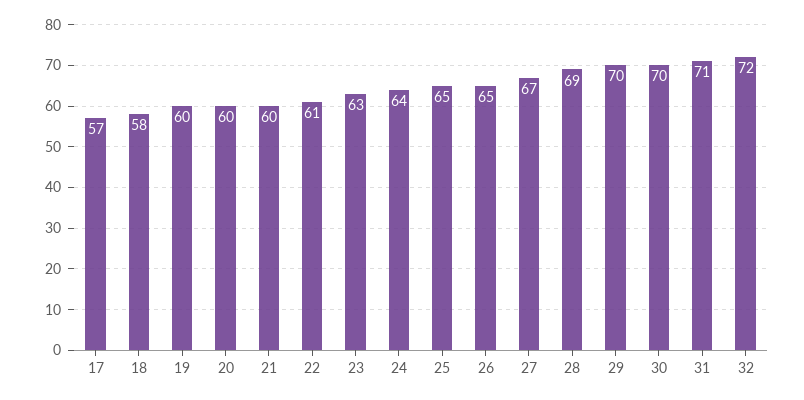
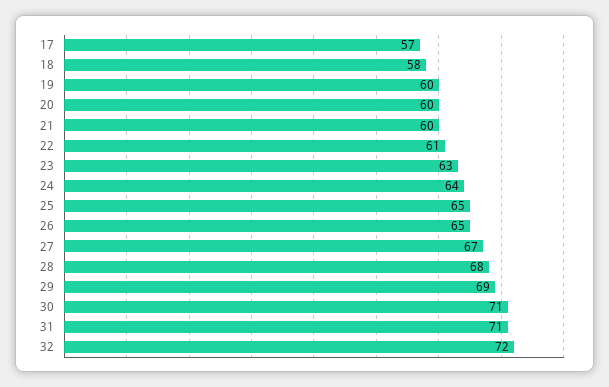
28: 69 -> 68
29: 70 -> 69
30: 70 -> 71

